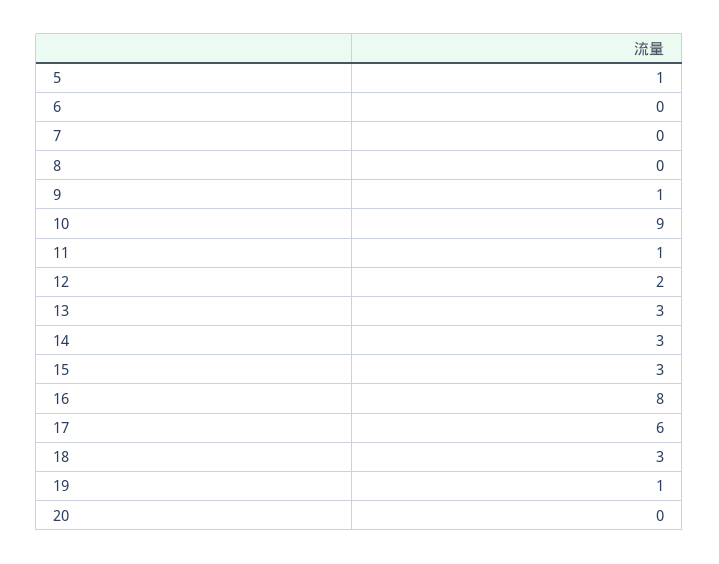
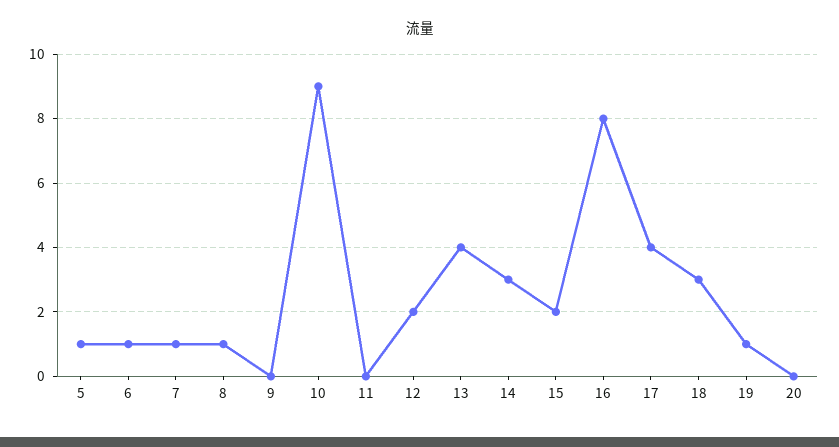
6: 0 -> 1
7: 0 -> 1
8: 0 -> 1
9: 1 -> 0
11: 1 -> 0
13: 3 -> 4
15: 3 -> 2
17: 6 -> 4

